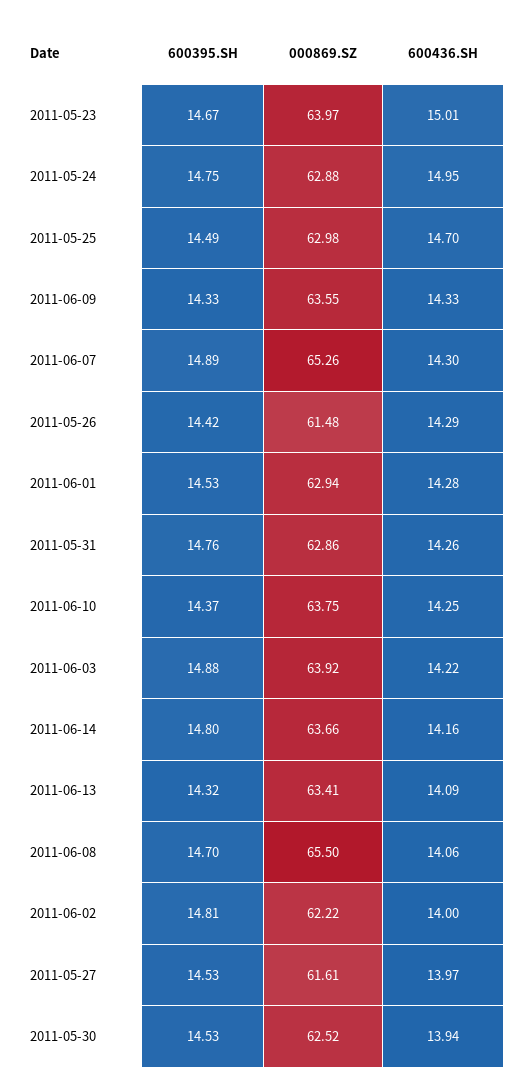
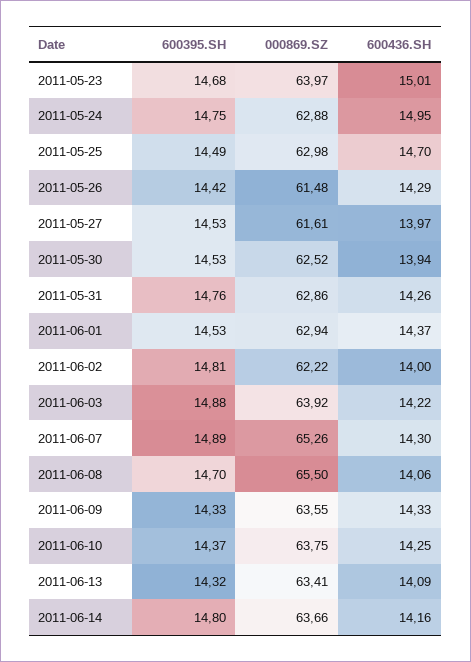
600395.SH, 2011-05-23: 14.67 -> 14.68
600436.SH, 2011-06-01: 14.28 -> 14.37

